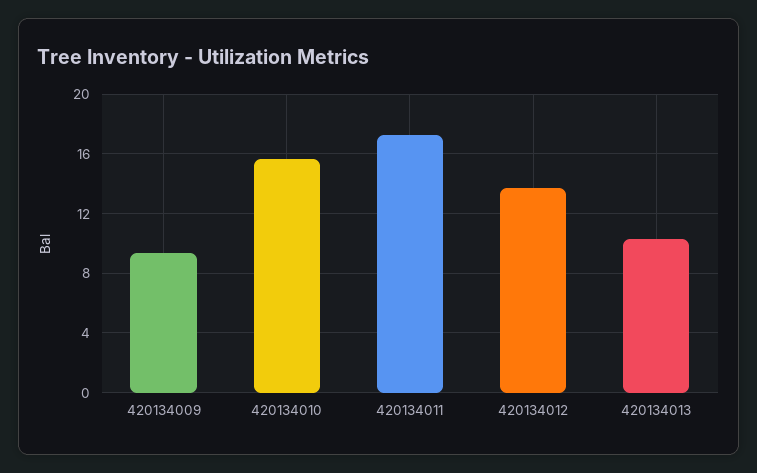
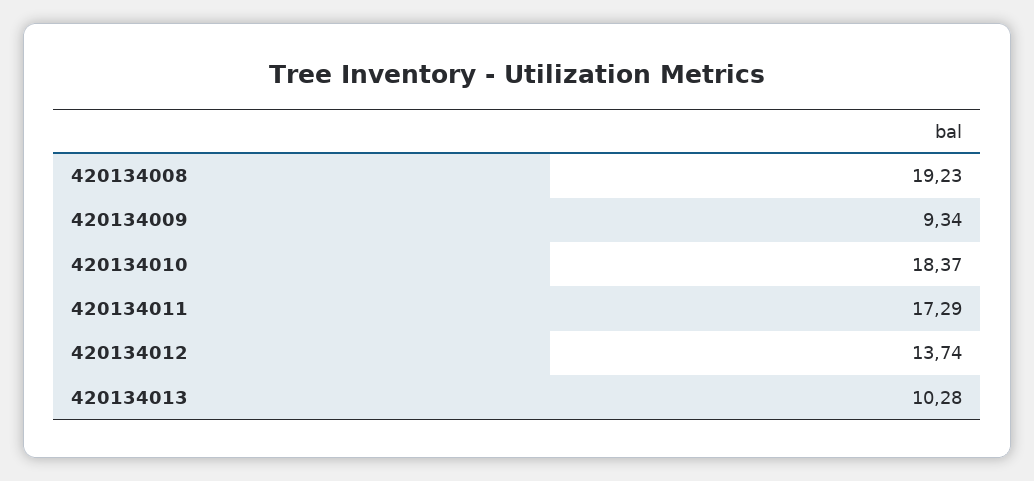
420134010: 15.5 -> 18.37
420134008: none -> 19.23

